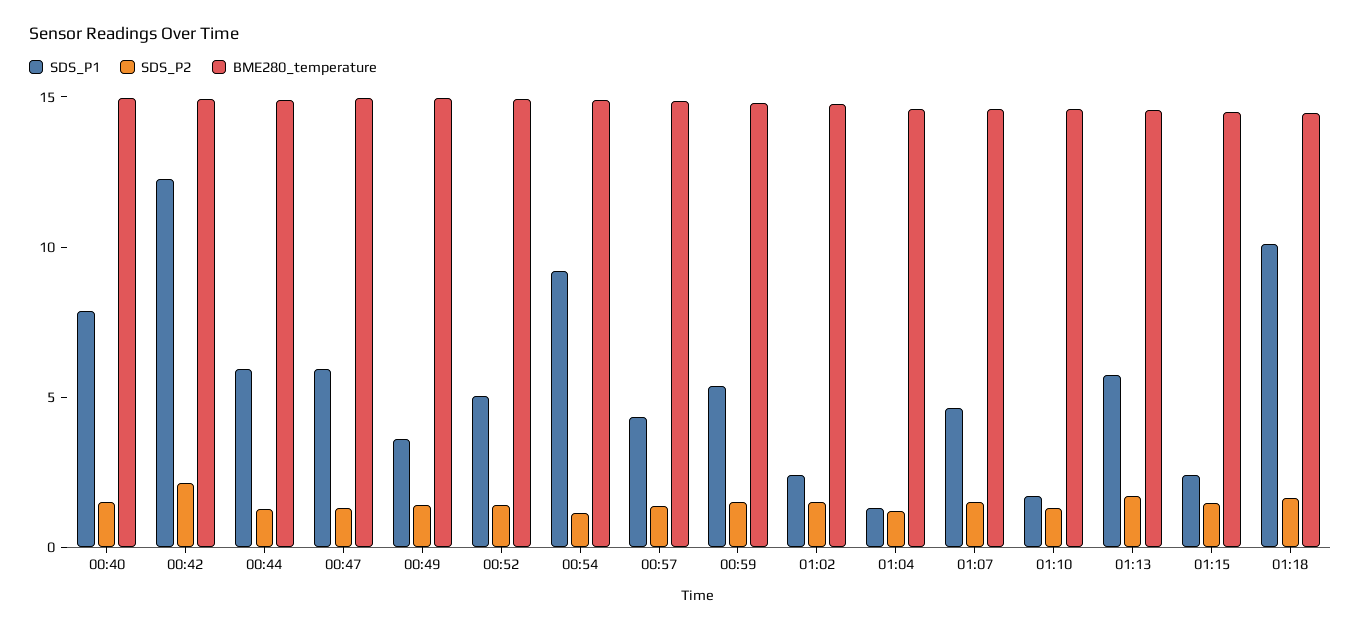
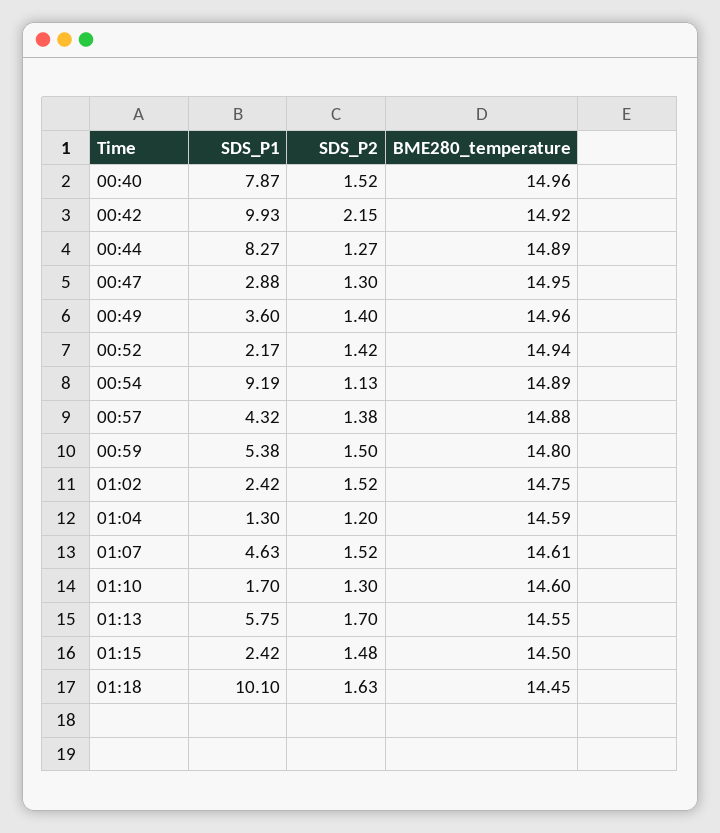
SDS_P1, 00:42: 12 -> 9.93
SDS_P1, 00:44: 6 -> 8.27
SDS_P1, 00:47: 6 -> 2.88
SDS_P1, 00:52: 5 -> 2.17

